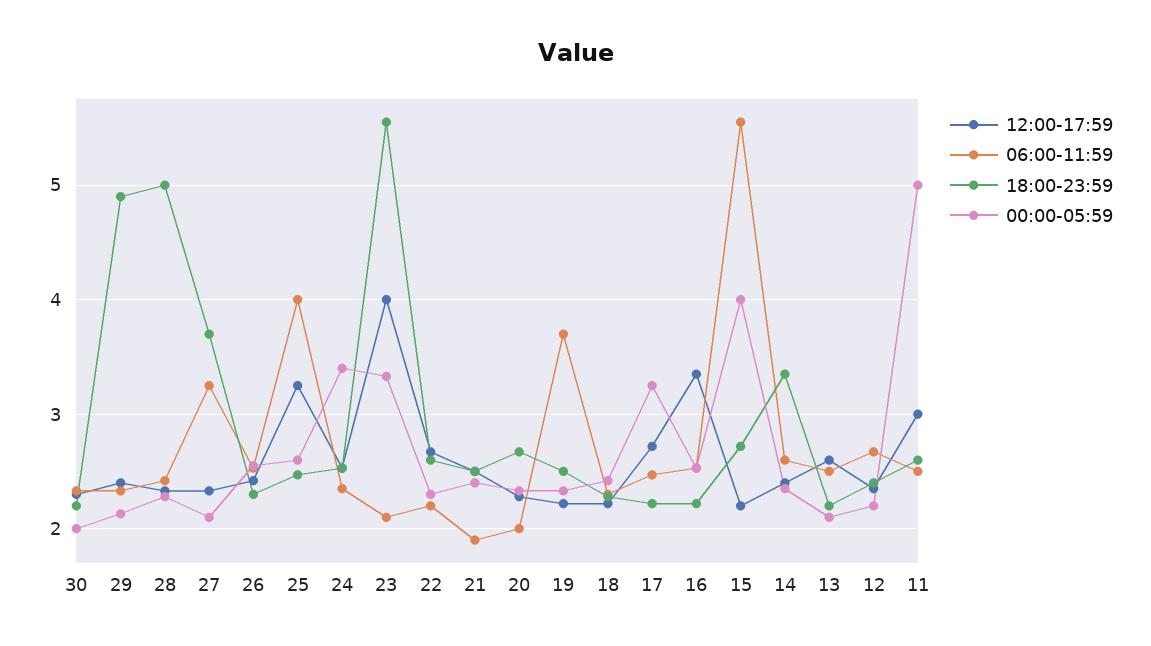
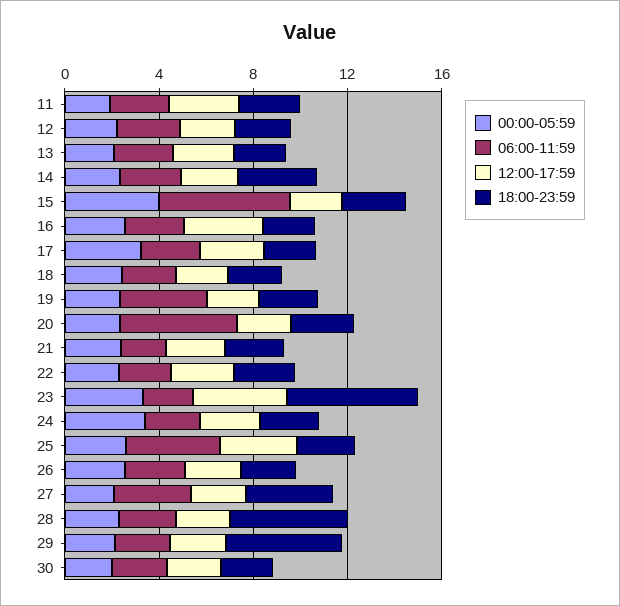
06:00-11:59, 20: 2 -> 5
00:00-05:59, 11: 5 -> 2

